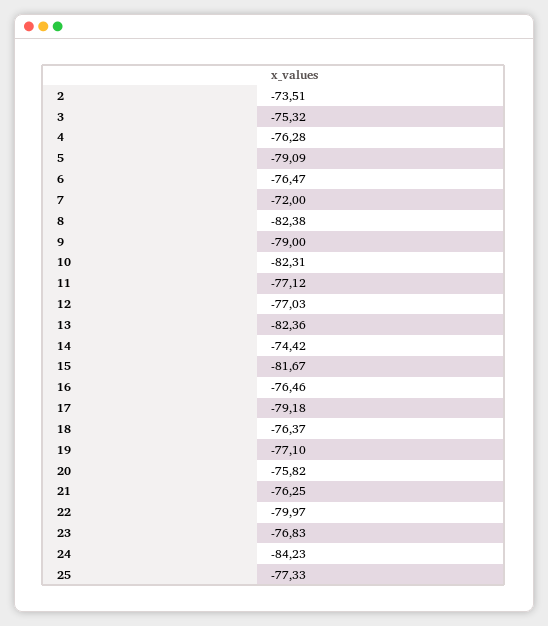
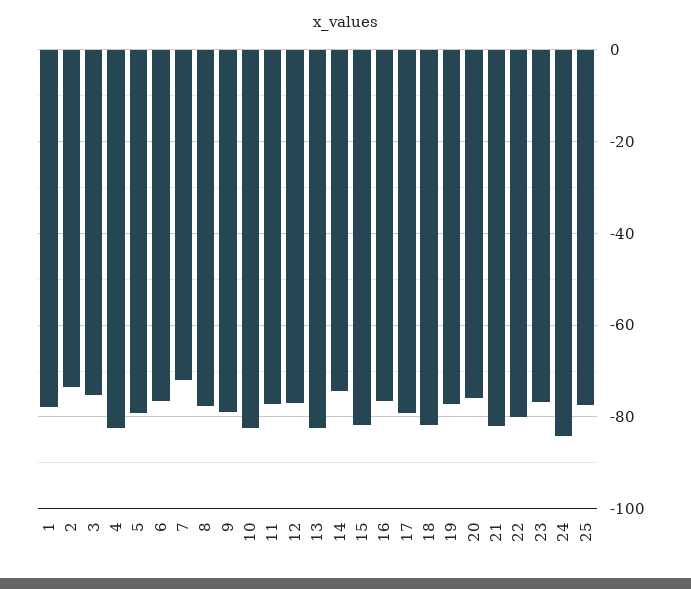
4: -76.28 -> -82
8: -82.38 -> -78
18: -76.37 -> -82
21: -76.25 -> -82
1: none -> -78

